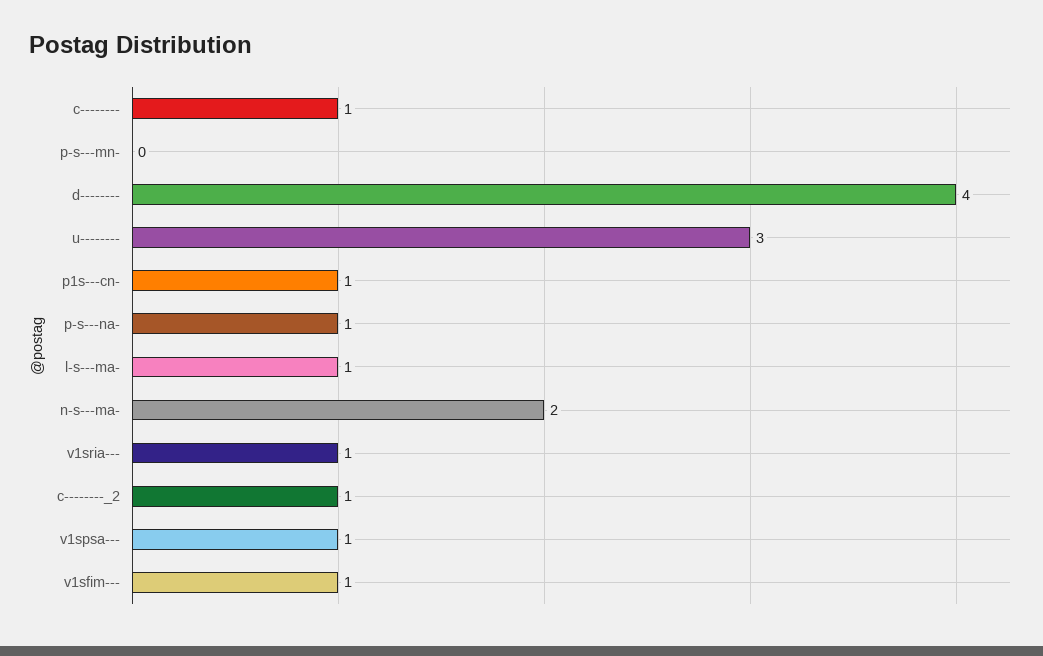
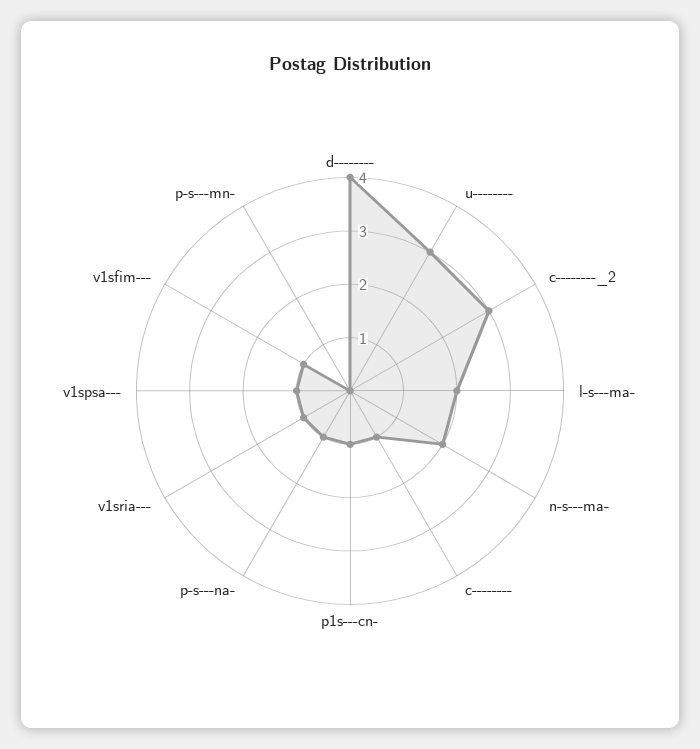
l-s---ma-: 1 -> 2
c--------_2: 1 -> 3

